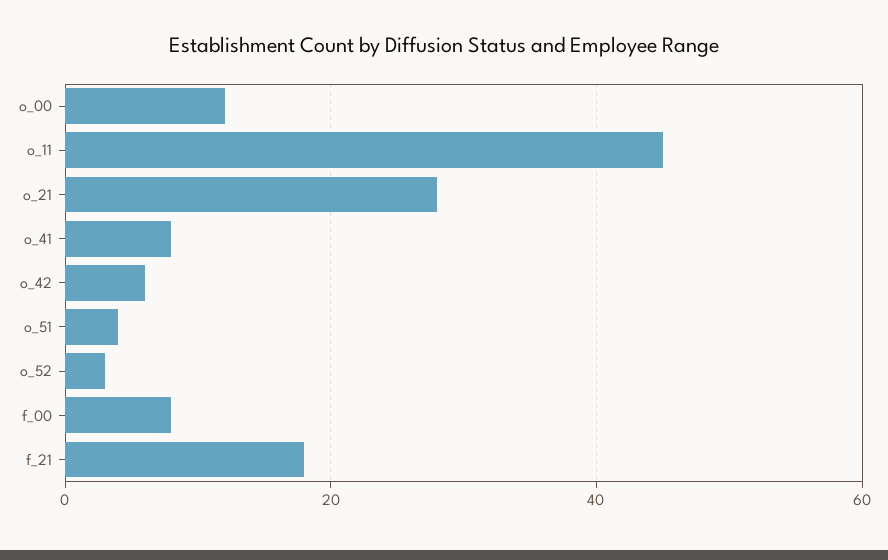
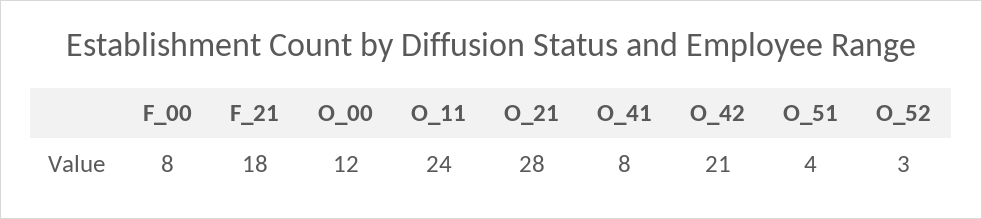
o_11: 45 -> 24
o_42: 5 -> 21

